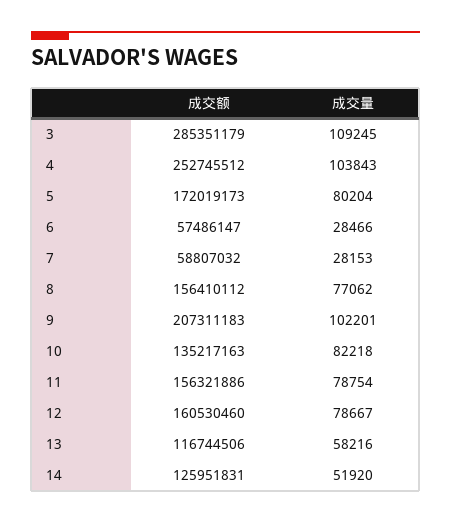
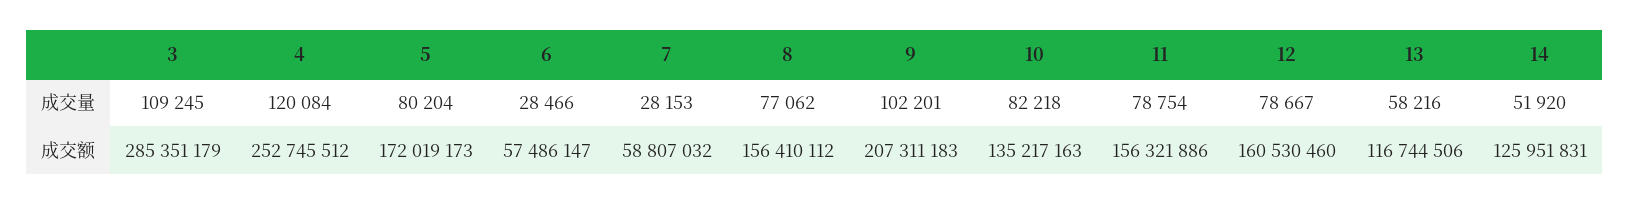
成交量, 4: 103843 -> 120084

